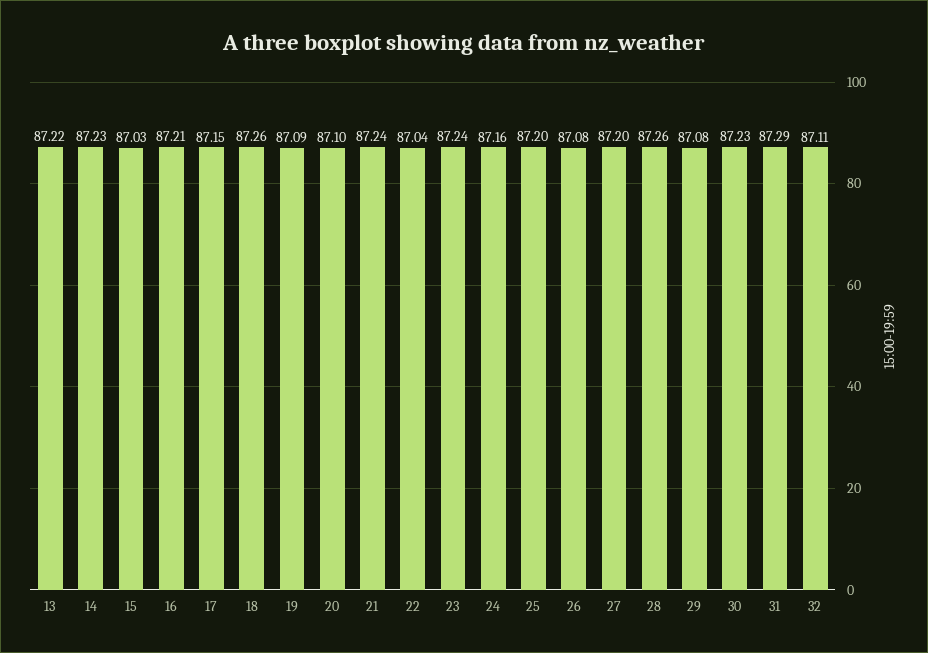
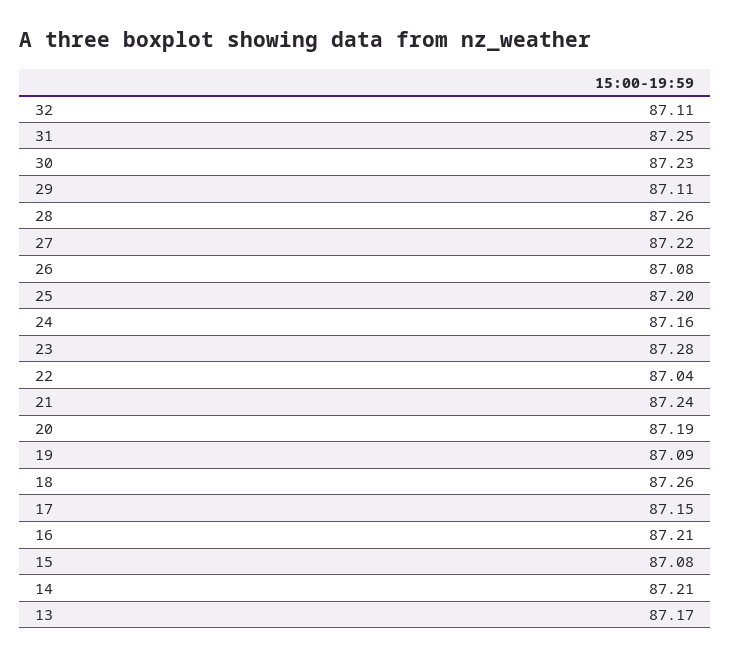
13: 87.22 -> 87.17
14: 87.23 -> 87.21
15: 87.03 -> 87.08
20: 87.1 -> 87.19
23: 87.24 -> 87.28
27: 87.2 -> 87.22
29: 87.08 -> 87.11
31: 87.29 -> 87.25

